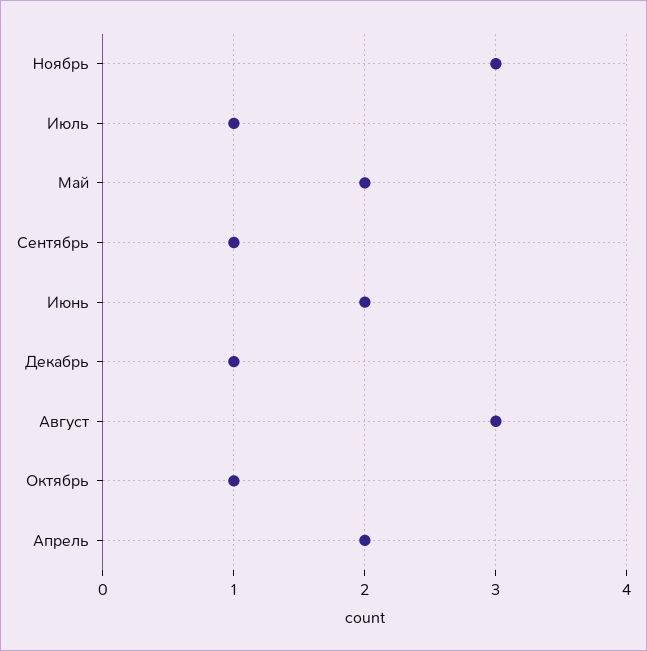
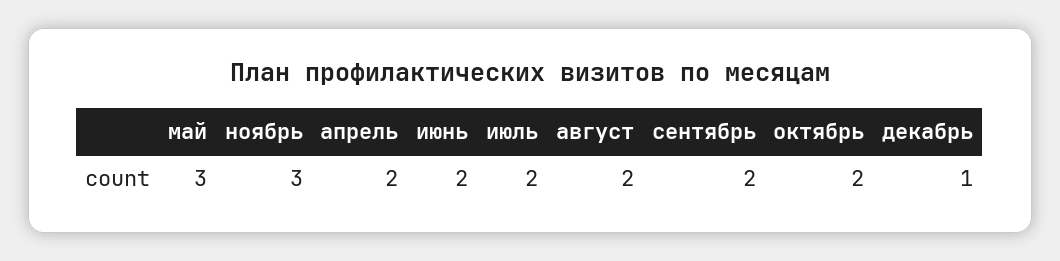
Июль: 1 -> 2
Май: 2 -> 3
Сентябрь: 1 -> 2
Август: 3 -> 2
Октябрь: 1 -> 2

